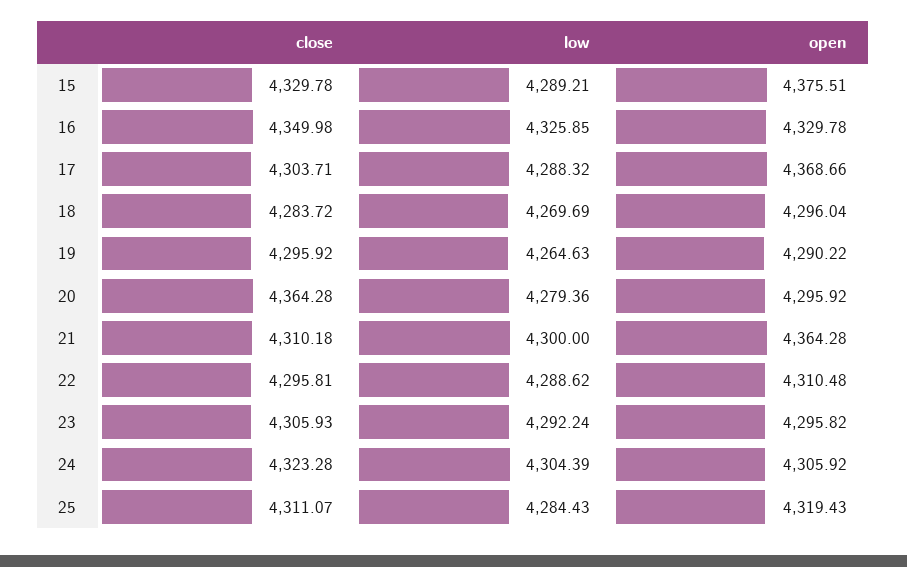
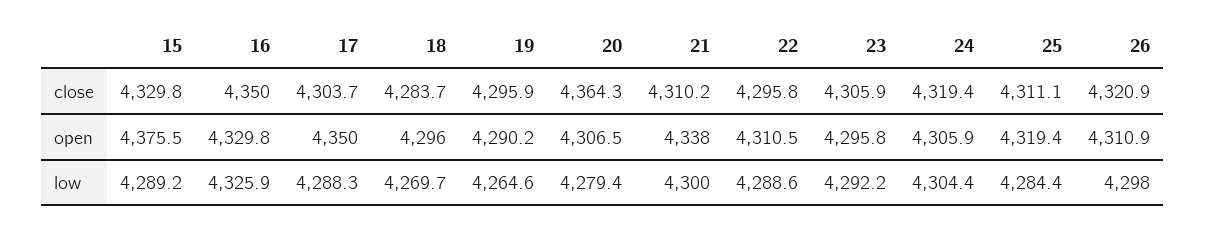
open, 17: 4368.66 -> 4350
open, 20: 4295.92 -> 4306.5
open, 21: 4364.28 -> 4338
close, 24: 4323.28 -> 4319.4
close, 26: none -> 4320.9
open, 26: none -> 4310.9
low, 26: none -> 4298

